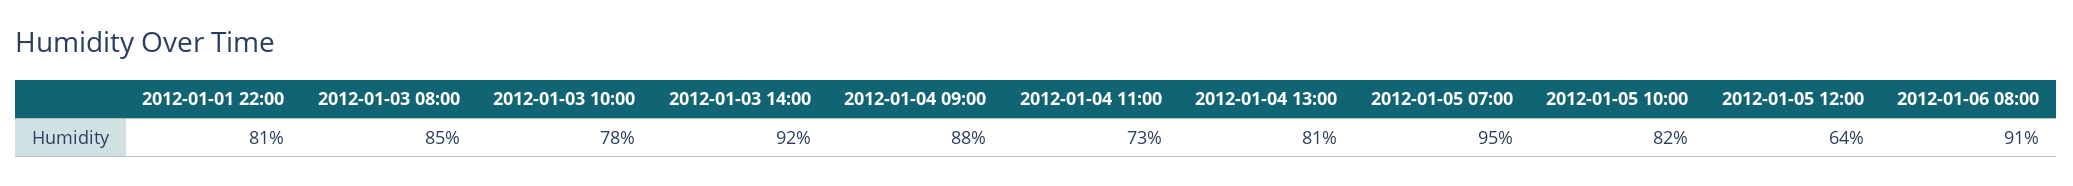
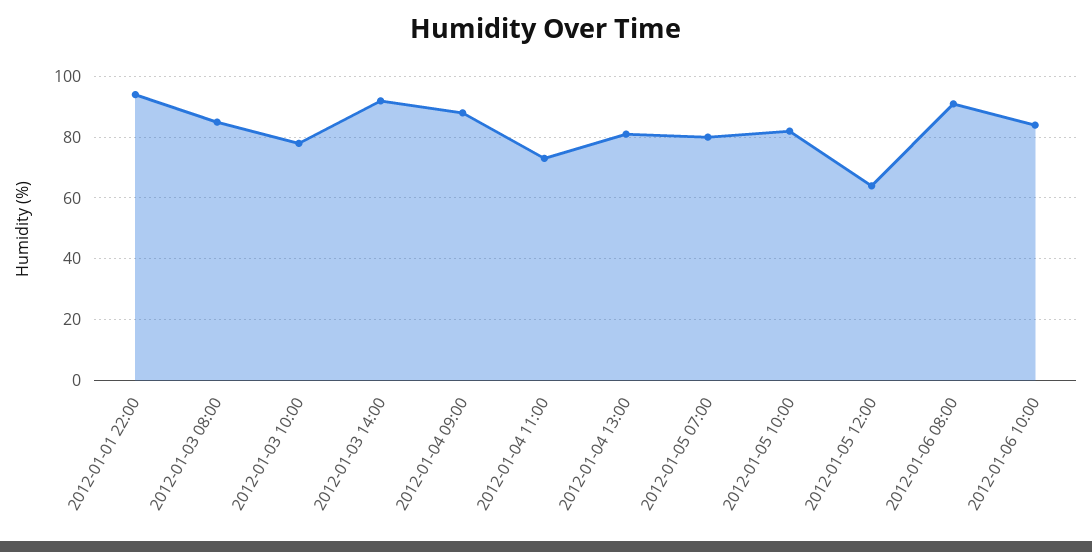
2012-01-01 22:00: 81 -> 95
2012-01-05 07:00: 95 -> 80
2012-01-06 10:00: none -> 85

